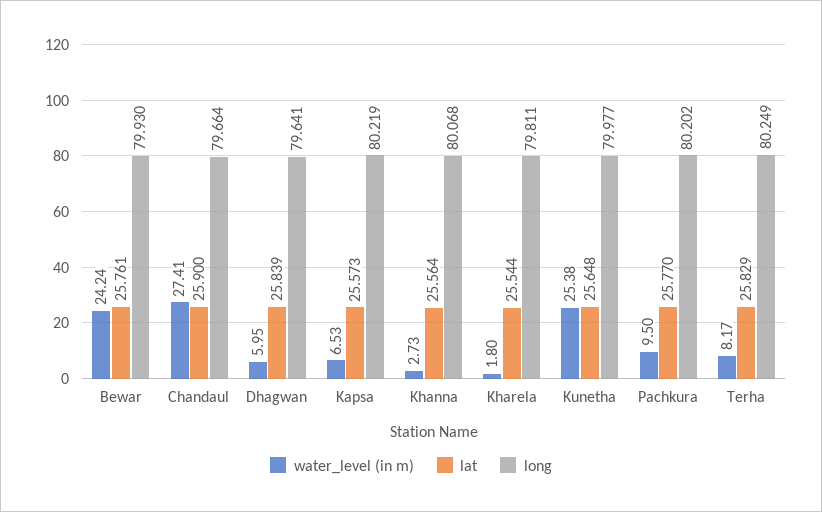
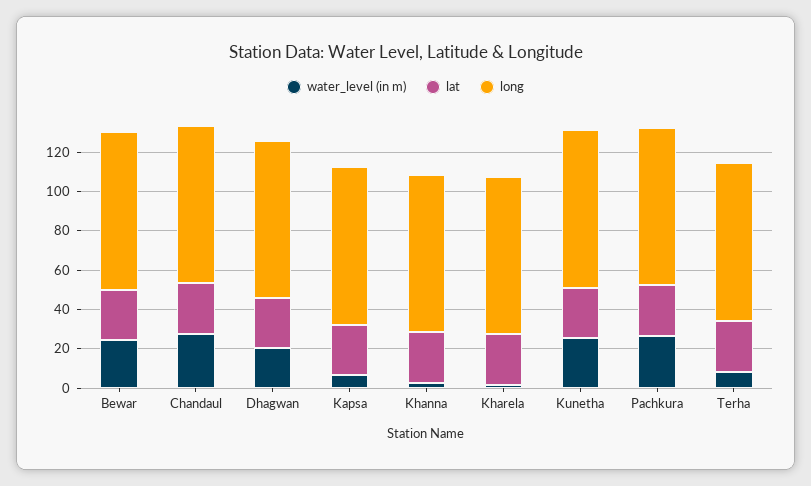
water_level (in m), Dhagwan: 5.95 -> 20
water_level (in m), Pachkura: 9.5 -> 25

